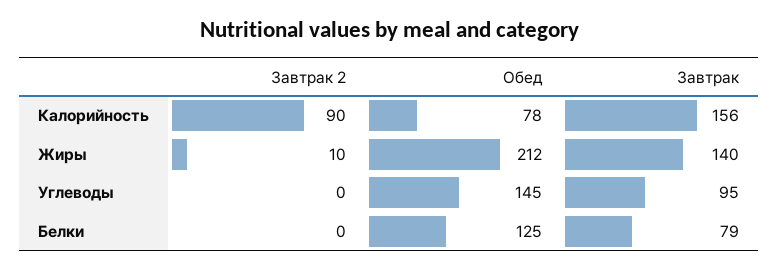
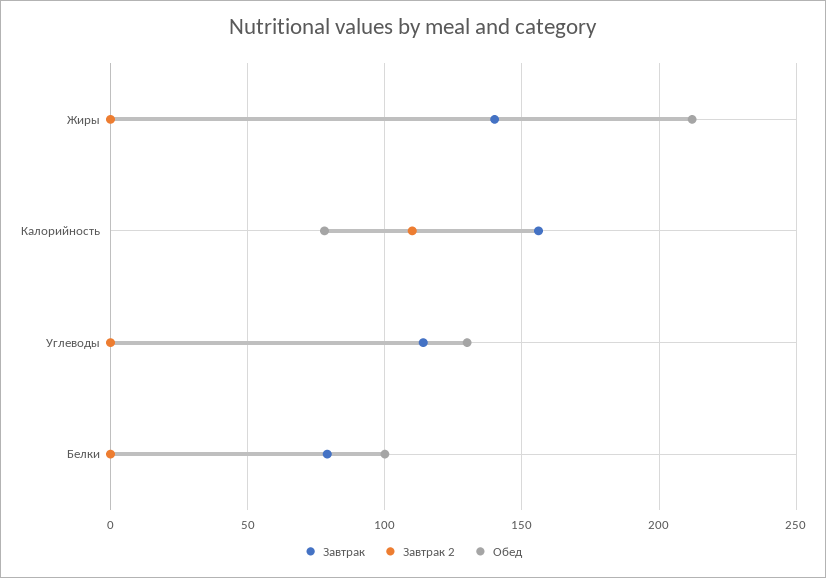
Завтрак 2, Калорийность: 90 -> 110
Завтрак 2, Жиры: 10 -> 0
Обед, Углеводы: 145 -> 130
Завтрак, Углеводы: 95 -> 115
Обед, Белки: 125 -> 100

